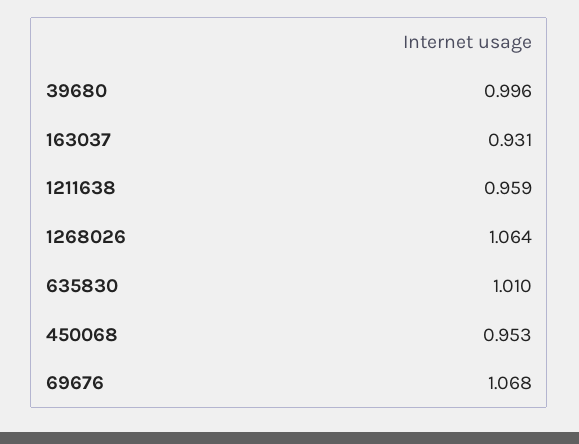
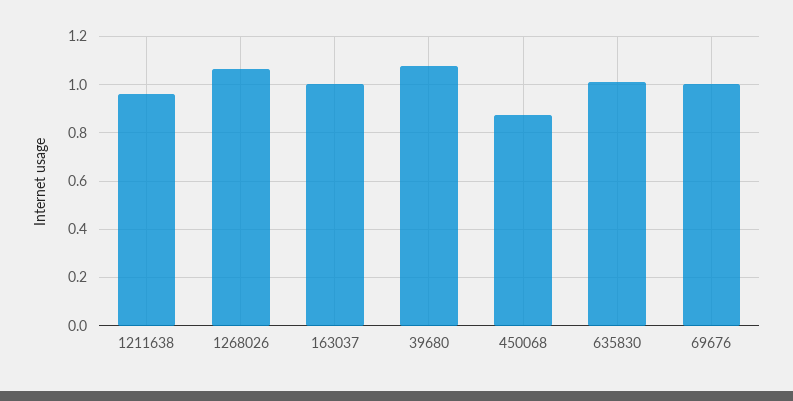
39680: 0.996 -> 1.075
163037: 0.931 -> 1
450068: 0.953 -> 0.875
69676: 1.068 -> 1

